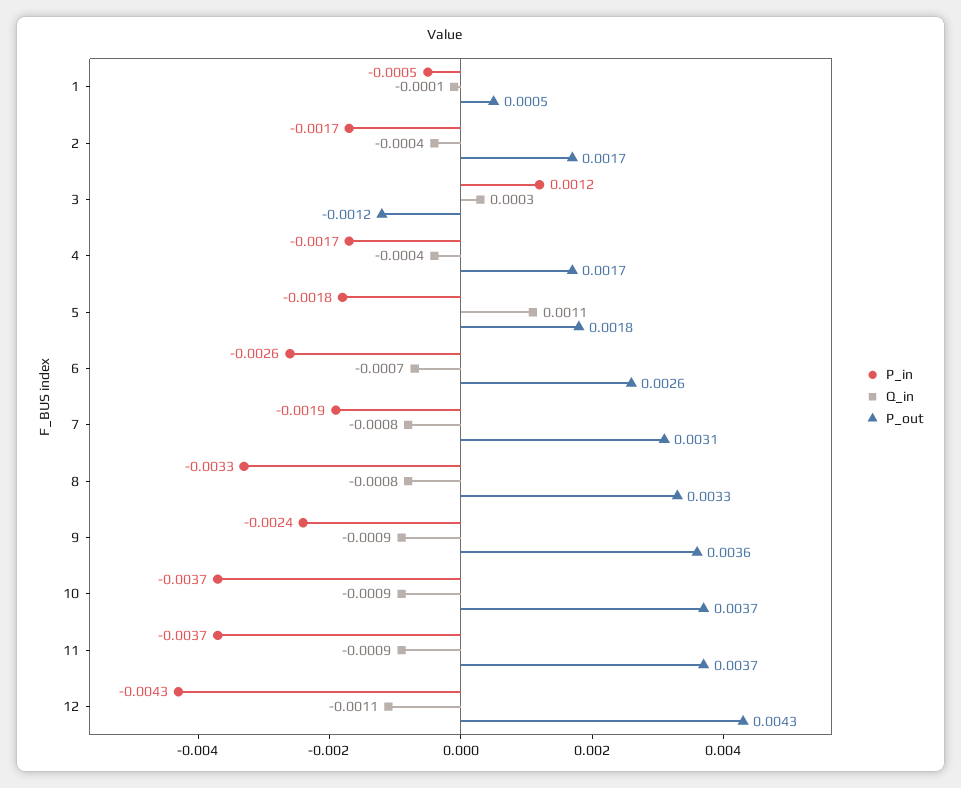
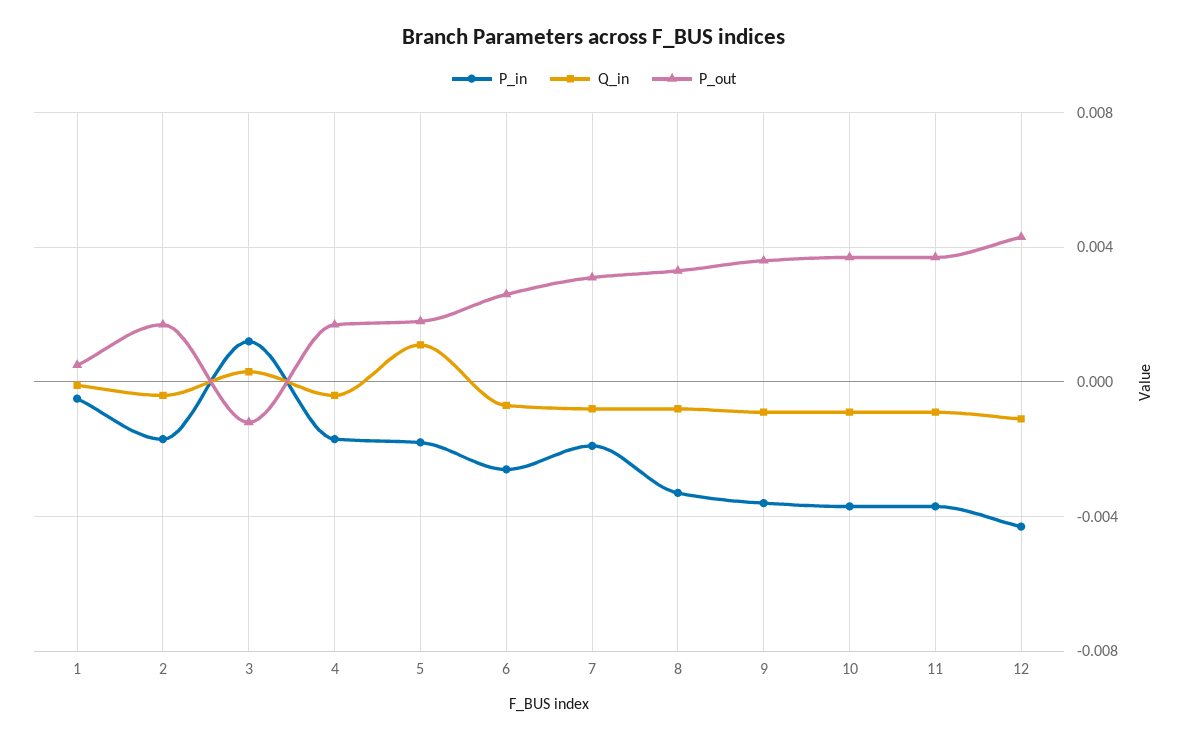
P_in, 9: -0.0024 -> -0.0035

